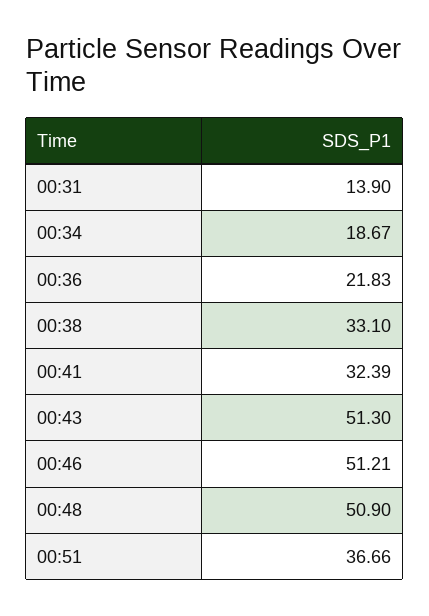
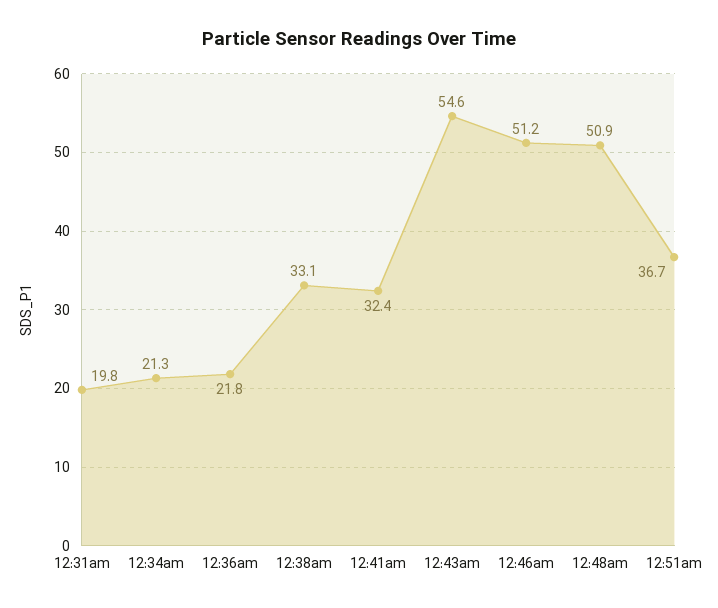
00:31: 13.9 -> 19.8
00:34: 18.67 -> 21.3
00:43: 51.3 -> 54.6

